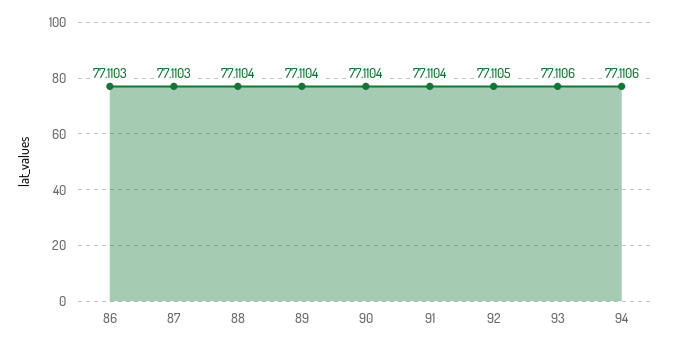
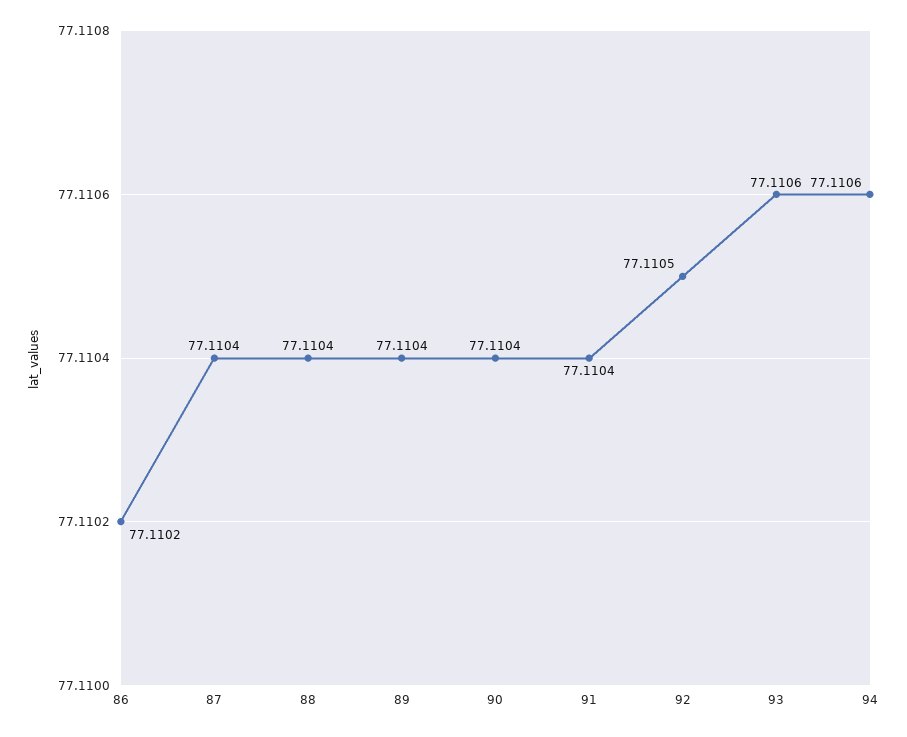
86: 77.1103 -> 77.1102
87: 77.1103 -> 77.1104

